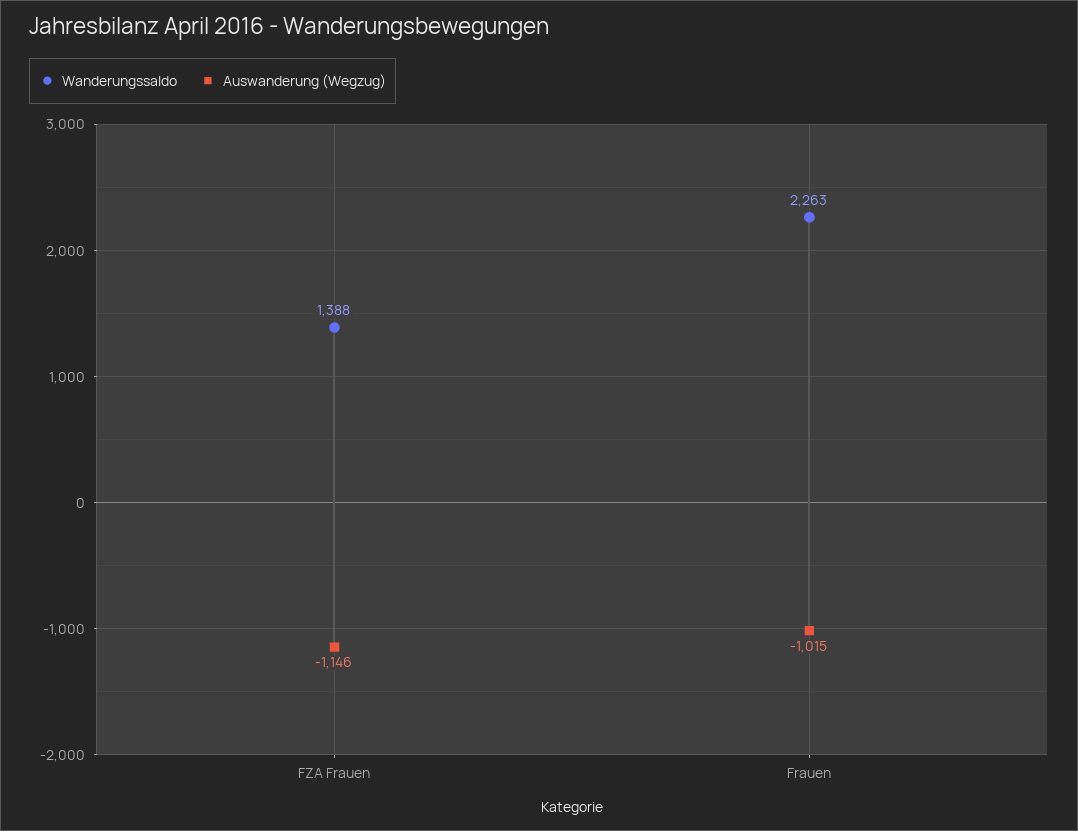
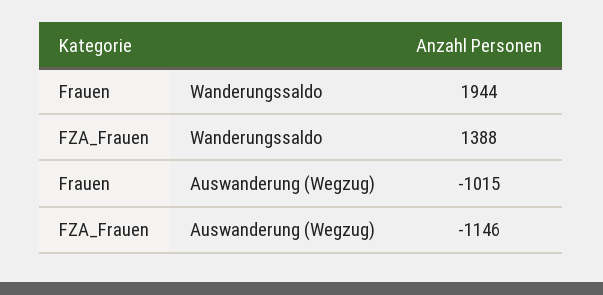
Wanderungssaldo, Frauen: 2263 -> 1944

